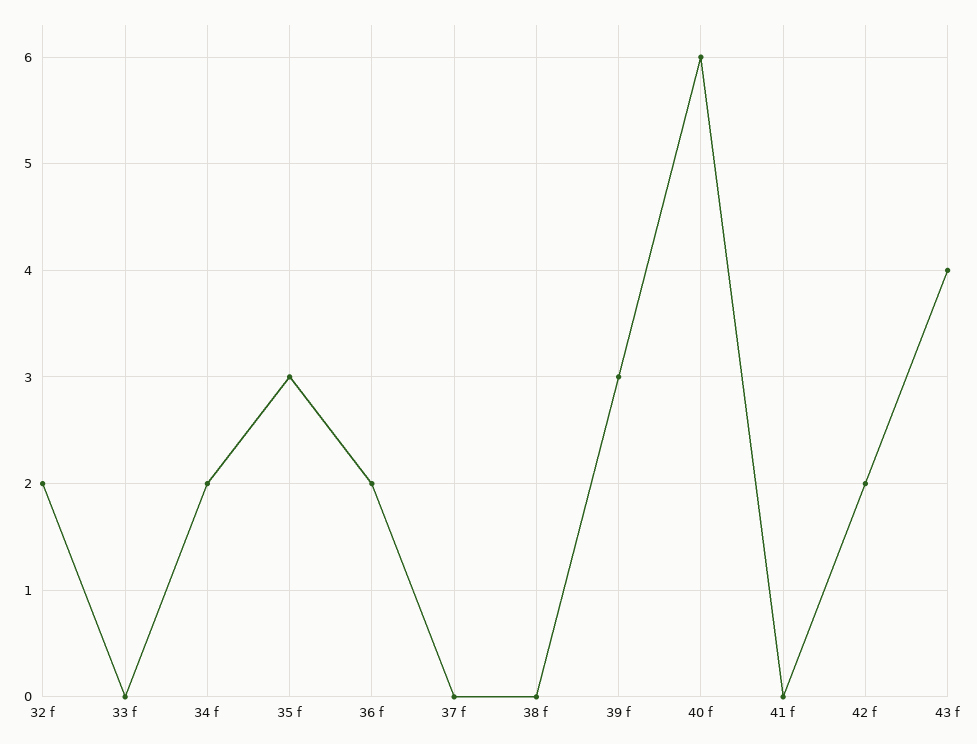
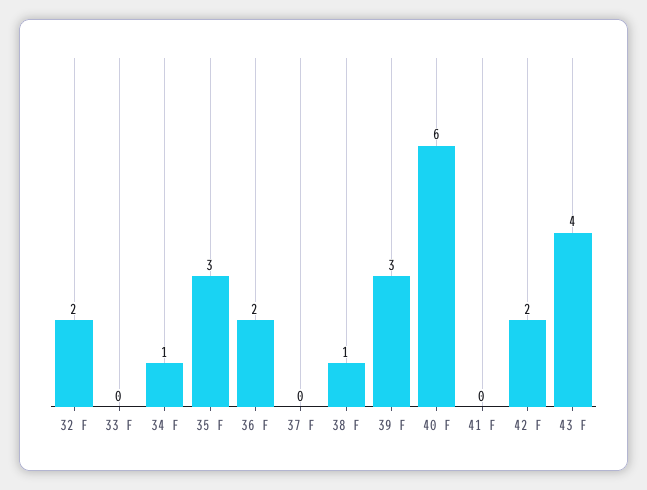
34 f: 2 -> 1
38 f: 0 -> 1

